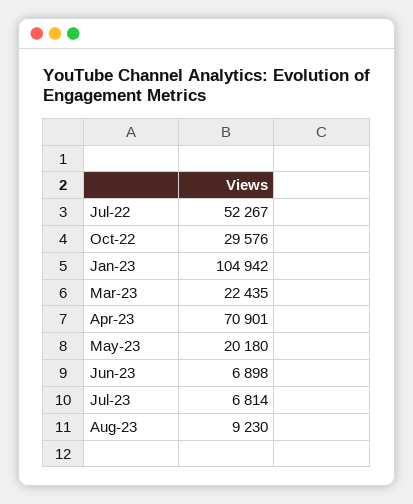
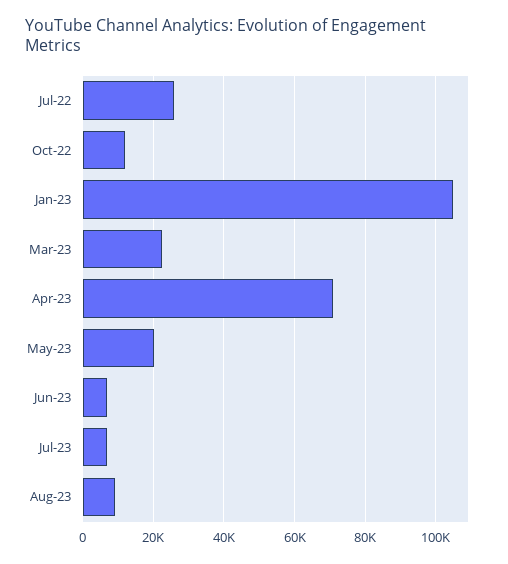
Jul-22: 52267 -> 26000
Oct-22: 29576 -> 12000

